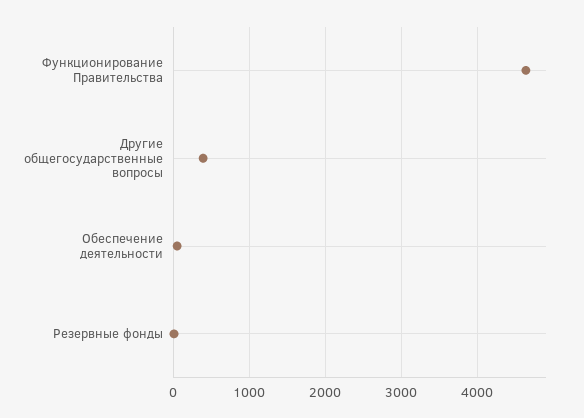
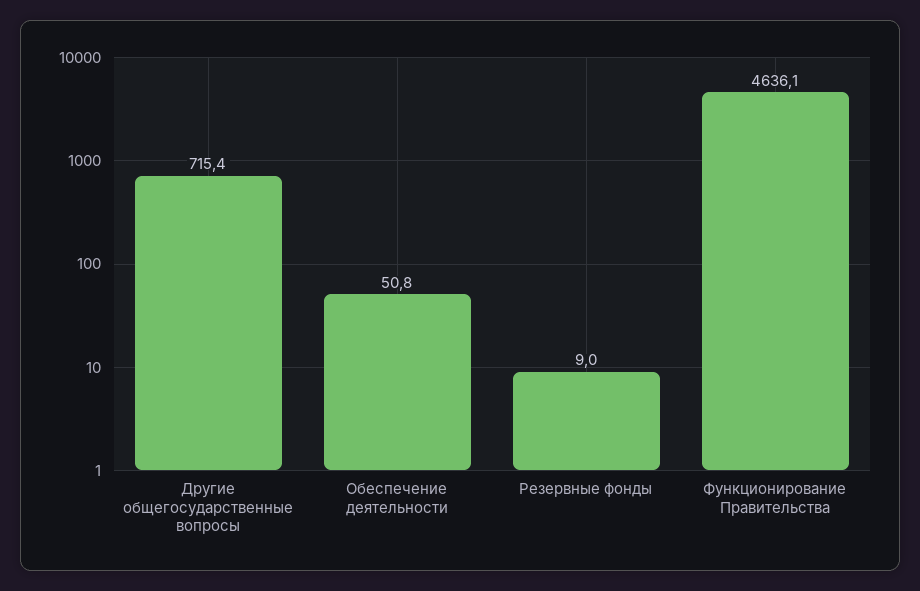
Другие общегосударственные вопросы: 400 -> 715.4

